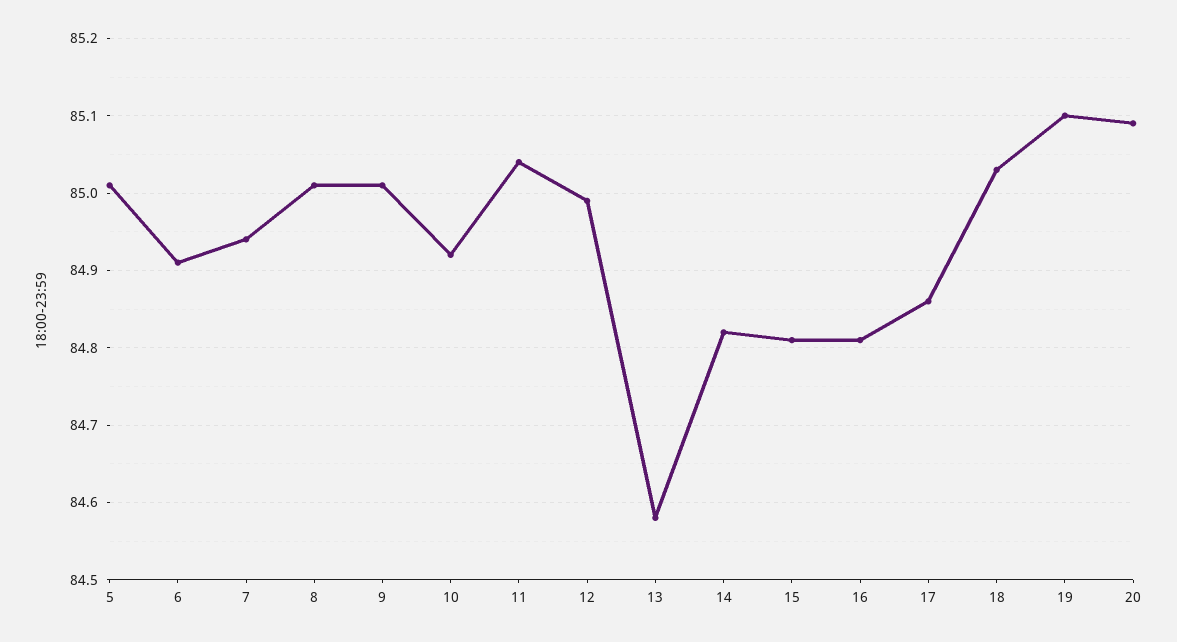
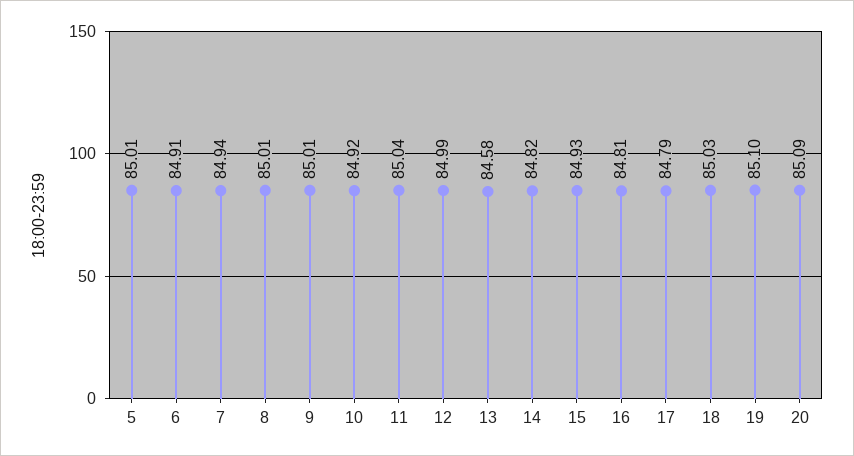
15: 84.81 -> 84.93
17: 84.86 -> 84.79

